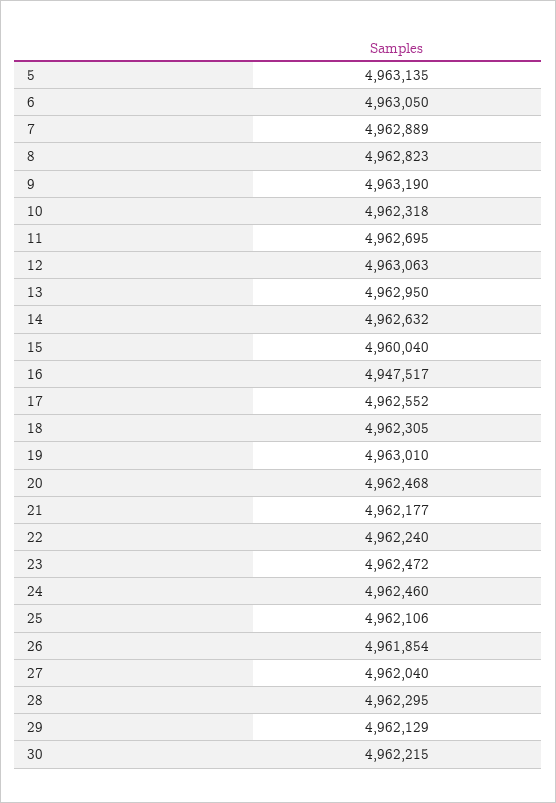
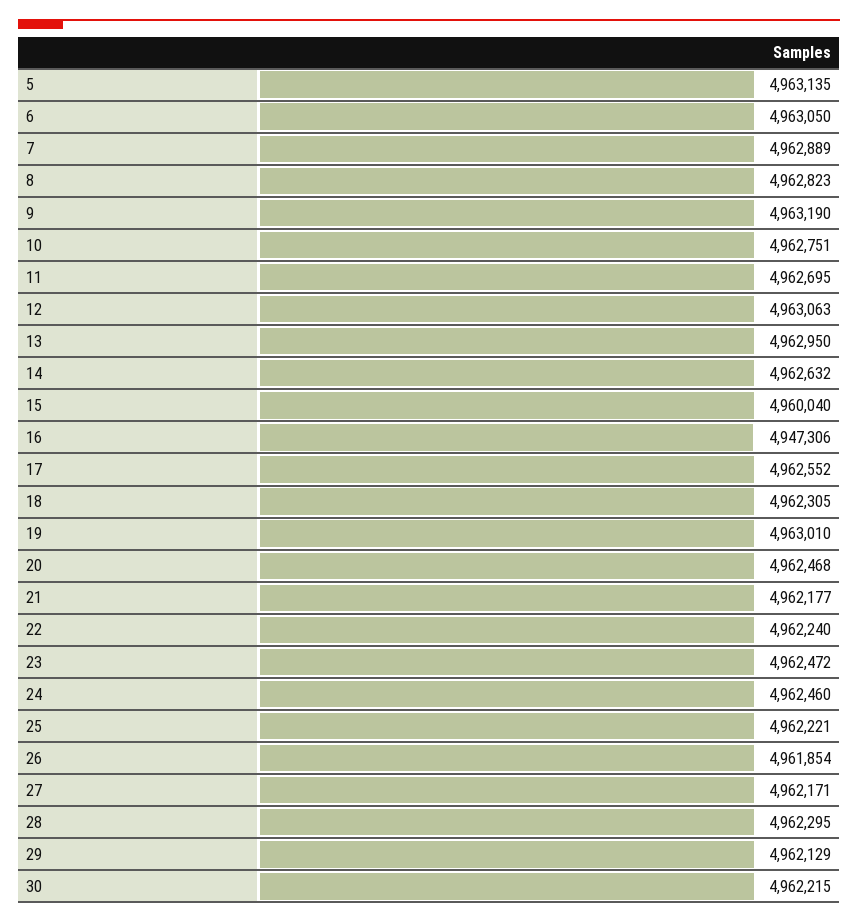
10: 4962318 -> 4962751
16: 4947517 -> 4947306
25: 4962106 -> 4962221
27: 4962040 -> 4962171

